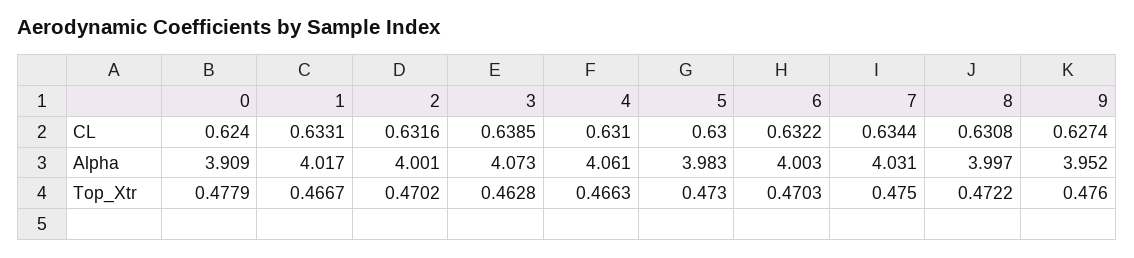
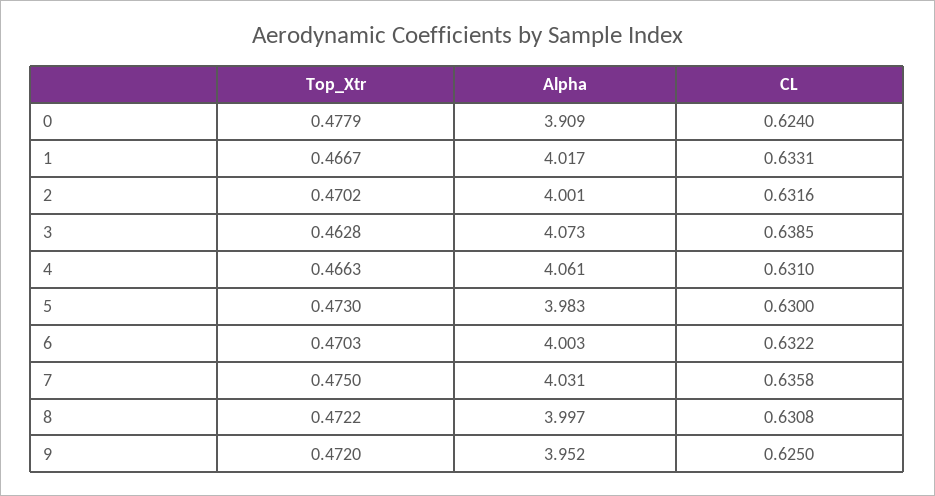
7, CL: 0.6344 -> 0.6358
9, CL: 0.6274 -> 0.625
9, Top_Xtr: 0.476 -> 0.472

